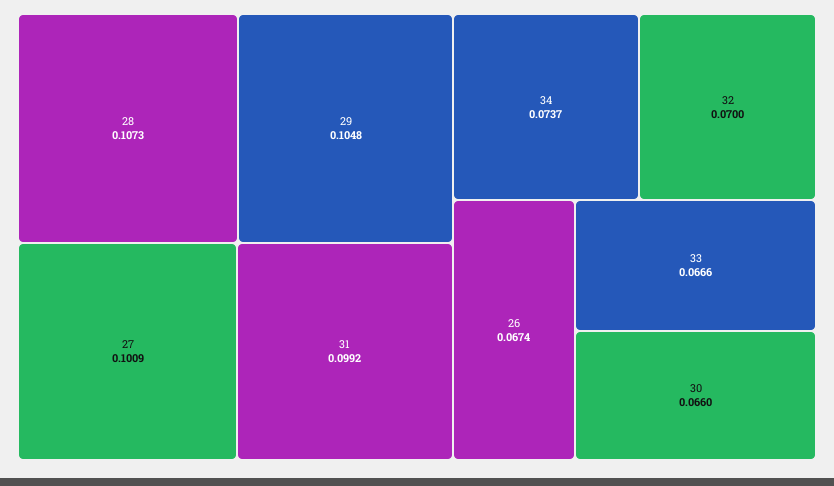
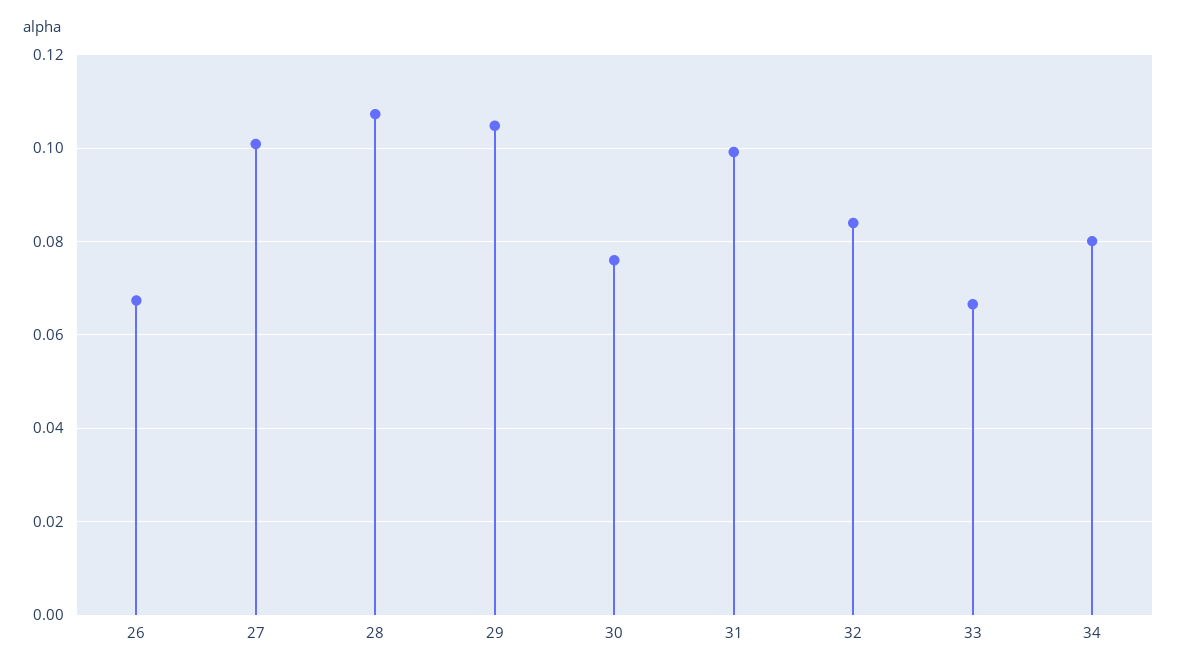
34: 0.0737 -> 0.08
32: 0.07 -> 0.084
30: 0.066 -> 0.076

